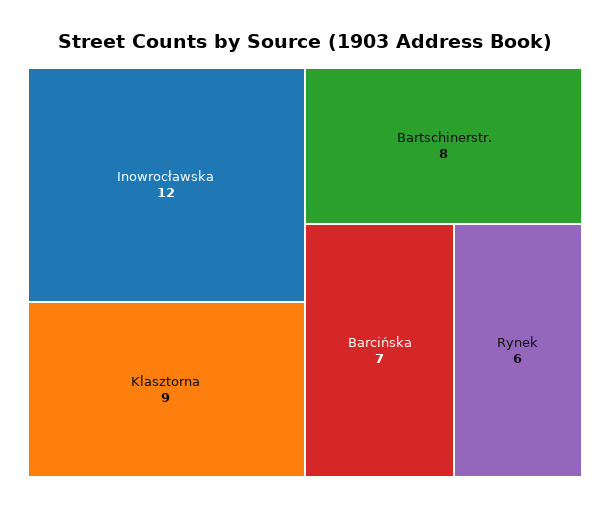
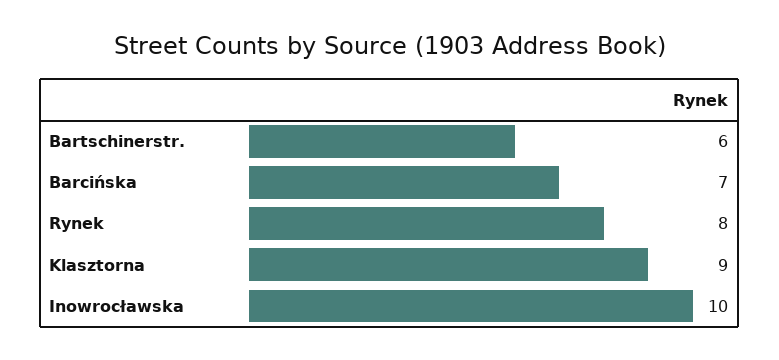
Inowrocławska: 12 -> 10
Bartschinerstr.: 8 -> 6
Rynek: 6 -> 8

